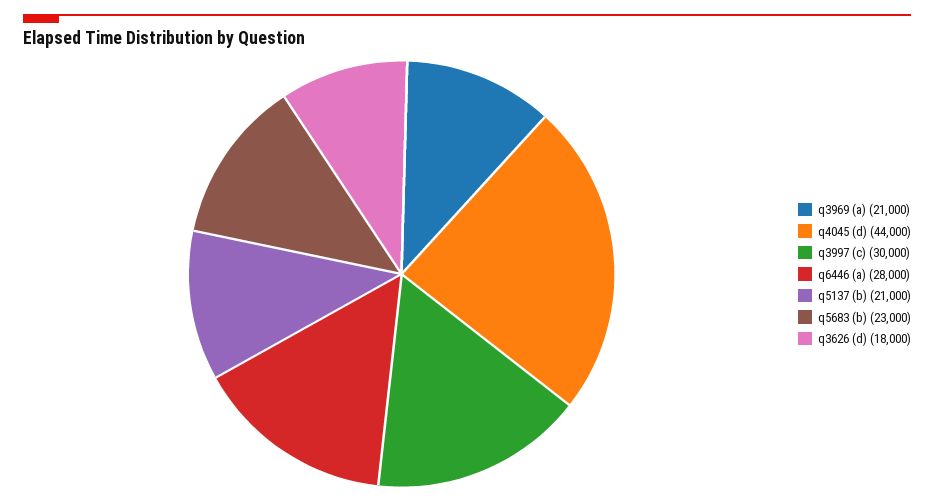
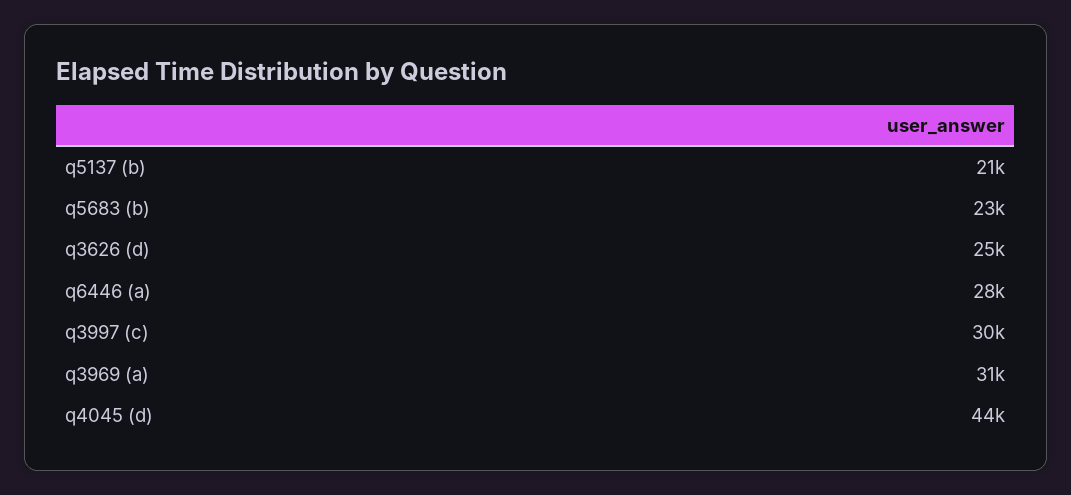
q3969 (a): 21000 -> 31000
q3626 (d): 18000 -> 25000

